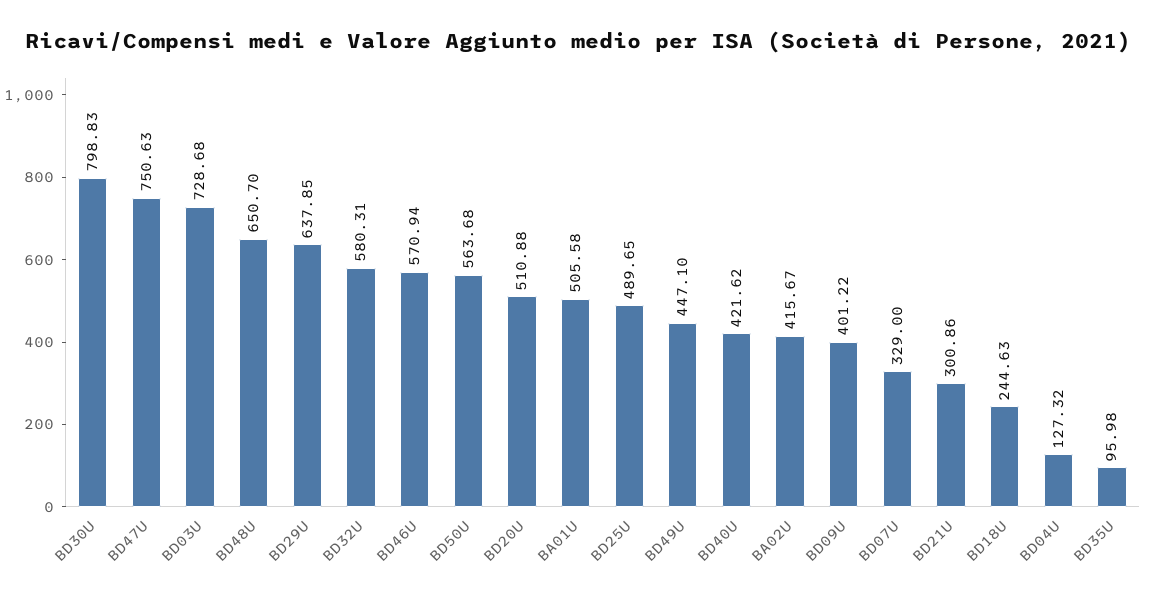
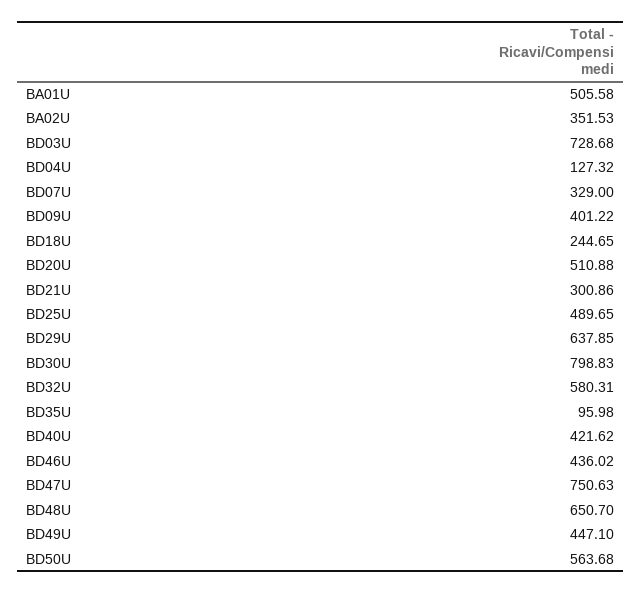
BD46U: 570.94 -> 436.02
BA02U: 415.67 -> 351.53
BD18U: 244.63 -> 244.65

